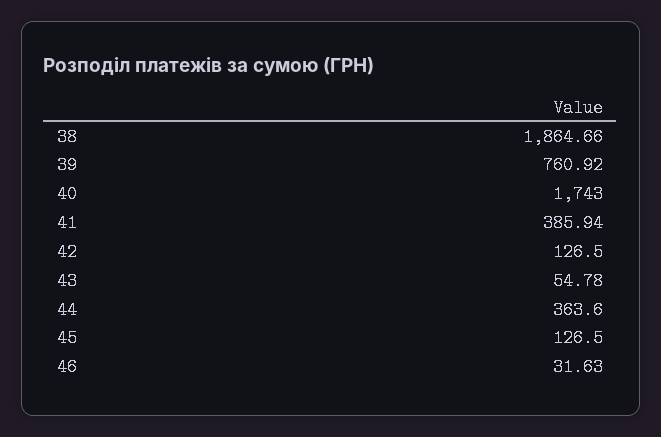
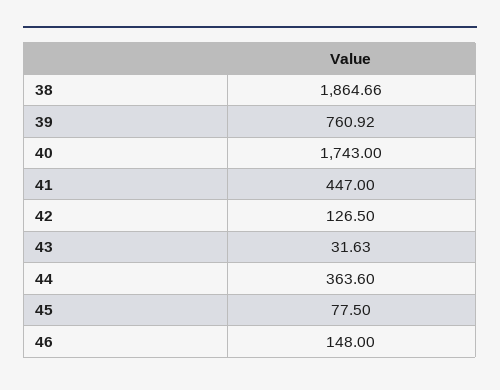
41: 385.94 -> 447
43: 54.78 -> 31.63
45: 126.5 -> 77.5
46: 31.63 -> 148

